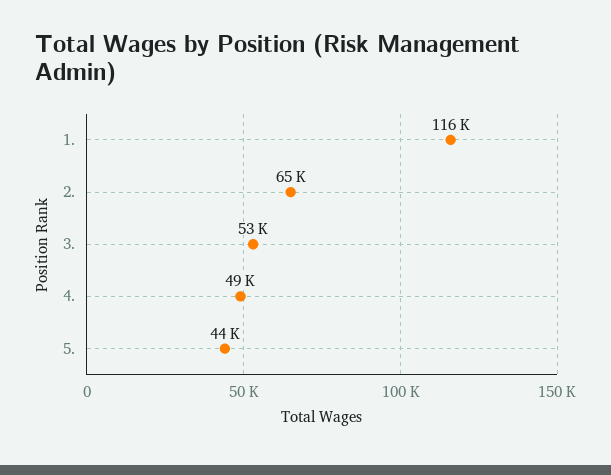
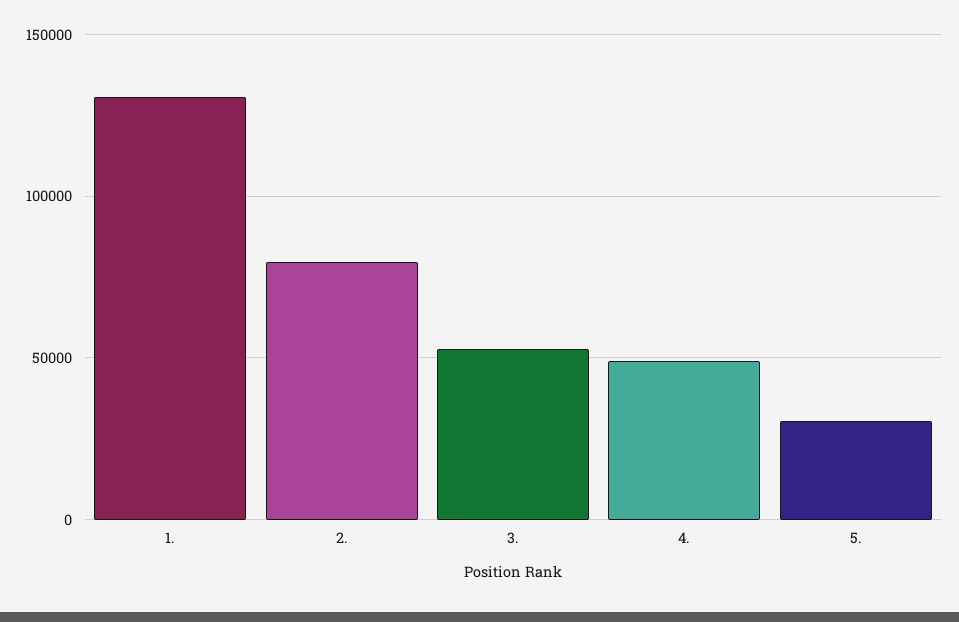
1.: 116000 -> 130000
2.: 65000 -> 80000
5.: 44000 -> 30000

